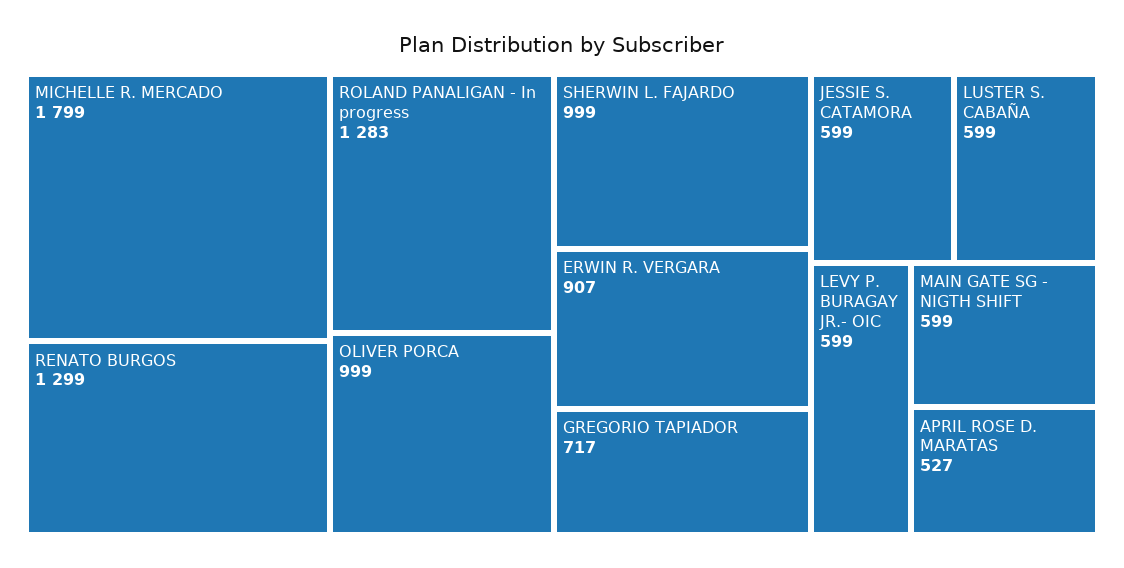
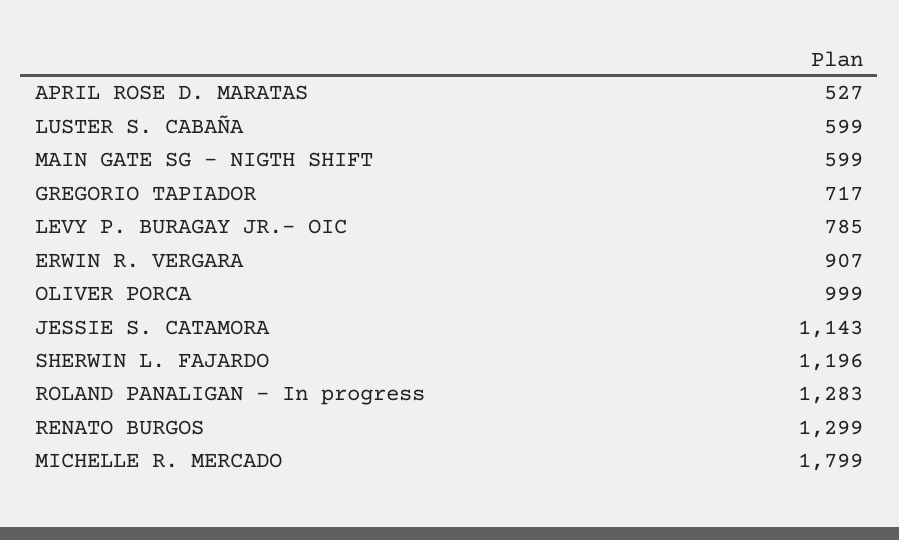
SHERWIN L. FAJARDO: 999 -> 1196
JESSIE S. CATAMORA: 599 -> 1143
LEVY P. BURAGAY JR.- OIC: 599 -> 785

